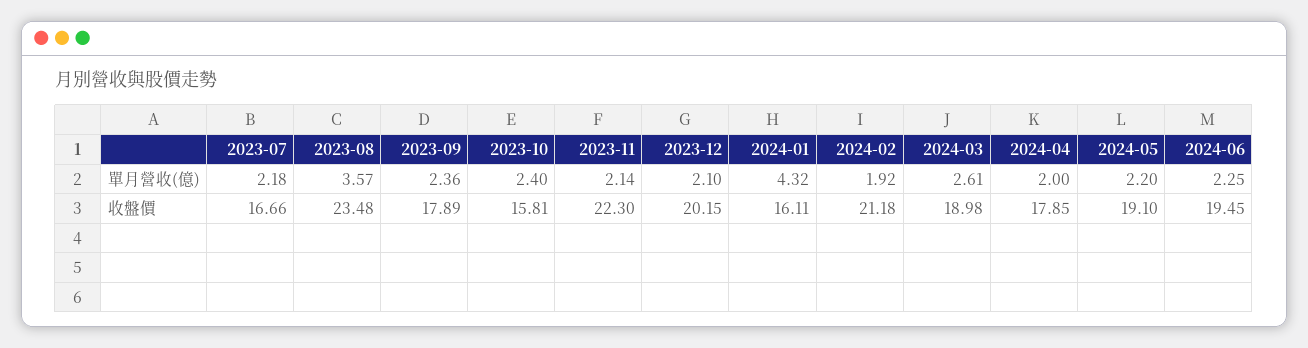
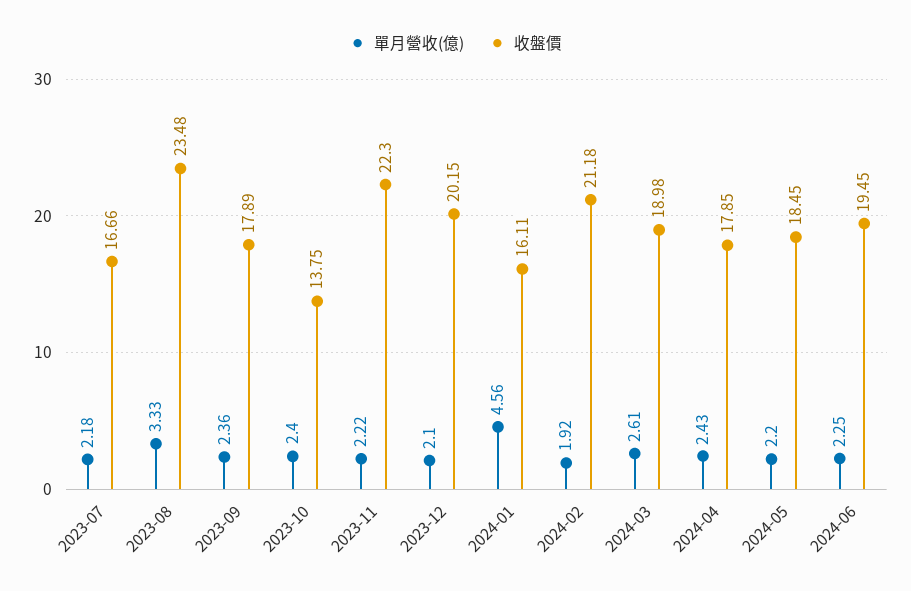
單月營收(億), 2023-08: 3.57 -> 3.33
單月營收(億), 2023-11: 2.14 -> 2.22
單月營收(億), 2024-01: 4.32 -> 4.56
單月營收(億), 2024-04: 2 -> 2.43
收盤價, 2023-10: 15.81 -> 13.75
收盤價, 2024-05: 19.1 -> 18.45

